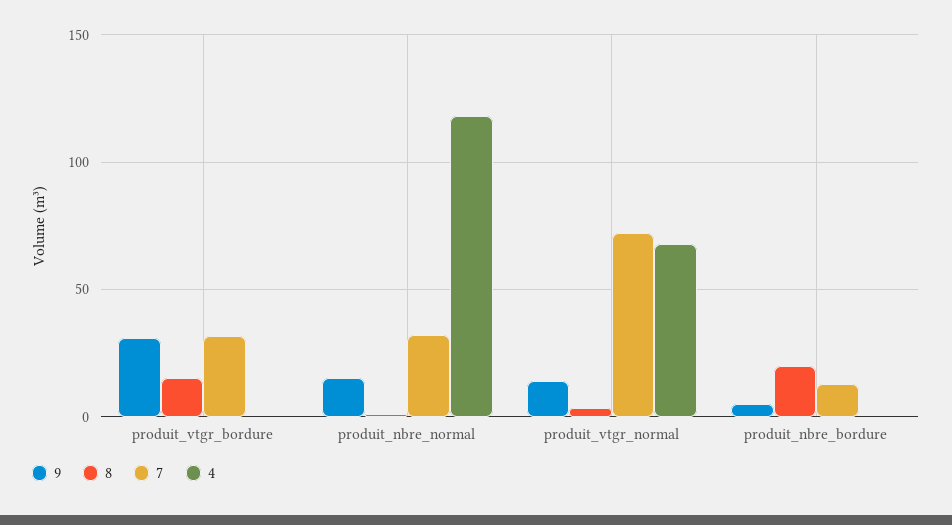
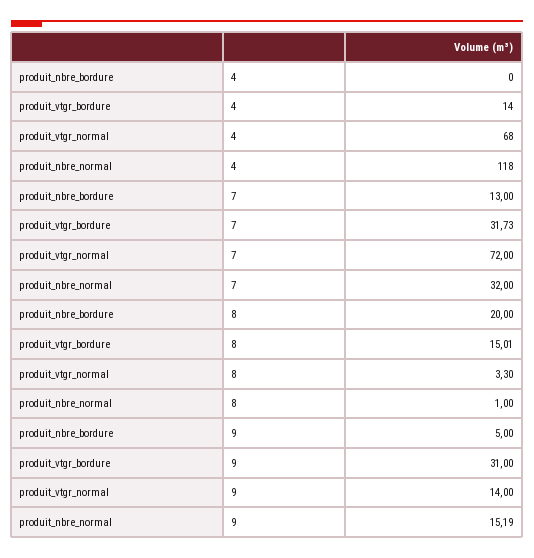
4, produit_vtgr_bordure: 0 -> 14

